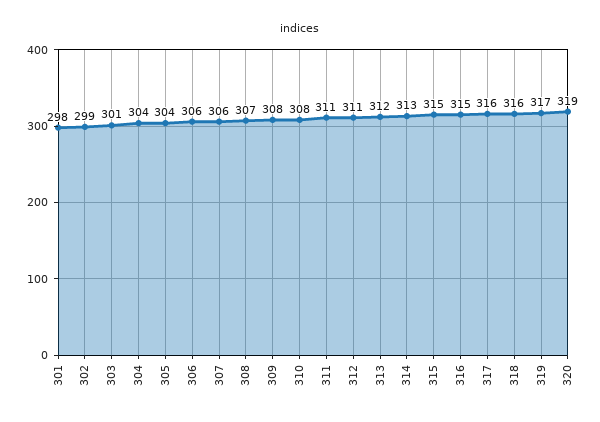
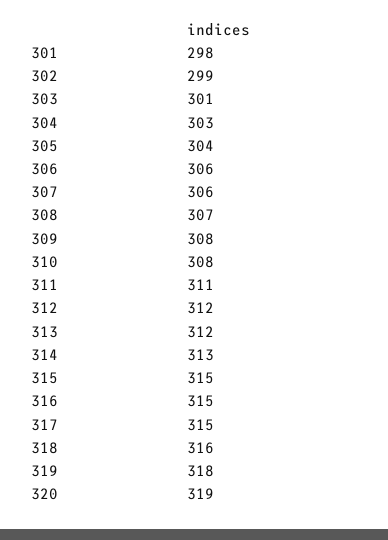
304: 304 -> 303
312: 311 -> 312
317: 316 -> 315
319: 317 -> 318

